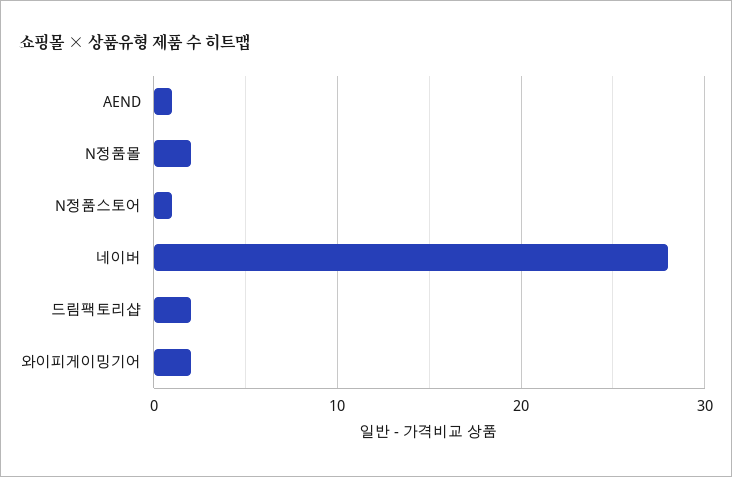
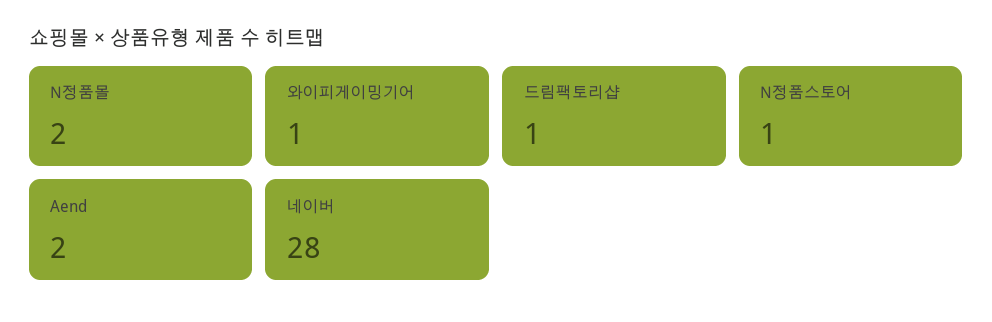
AEND: 1 -> 2
드림팩토리샵: 2 -> 1
와이피게이밍기어: 2 -> 1

